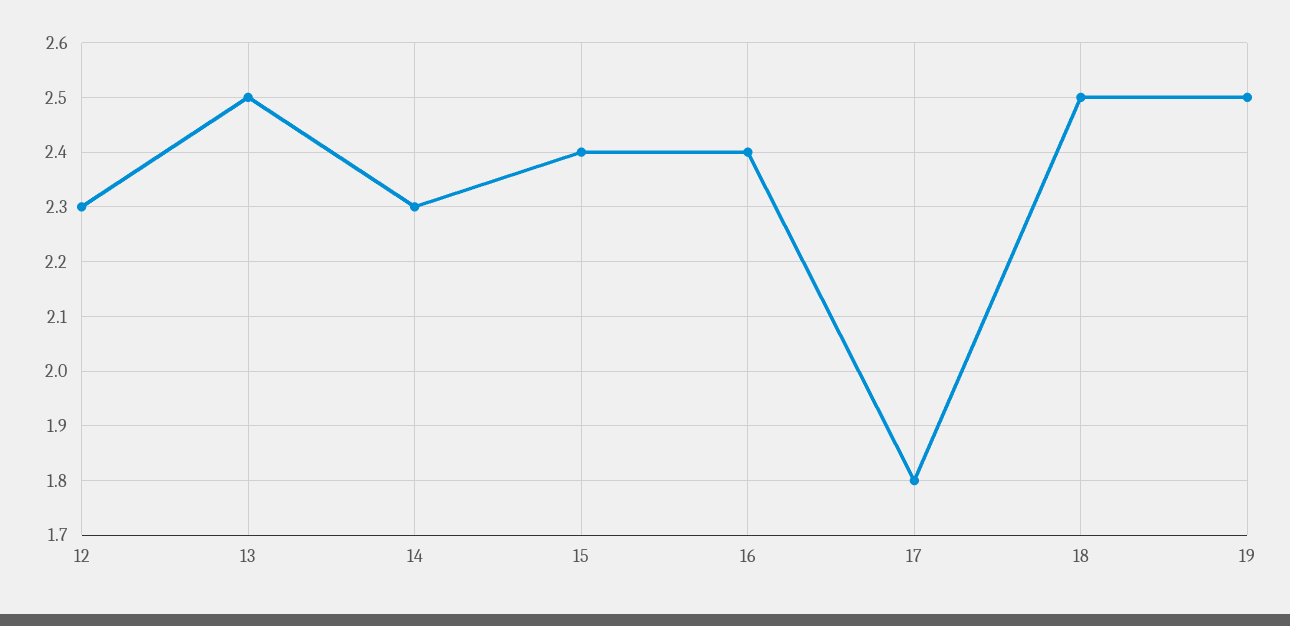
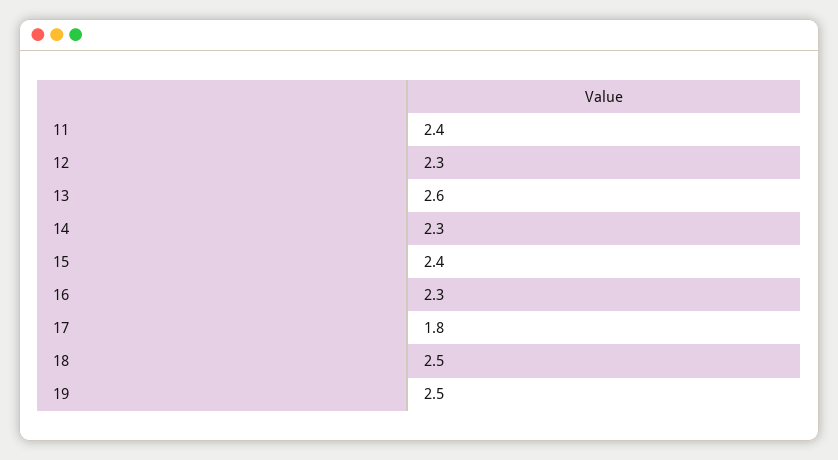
13: 2.5 -> 2.6
16: 2.4 -> 2.3
11: none -> 2.4

